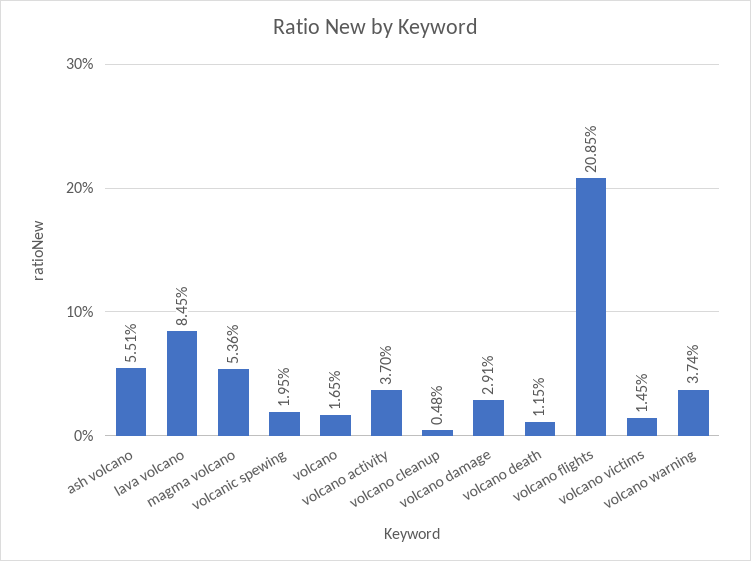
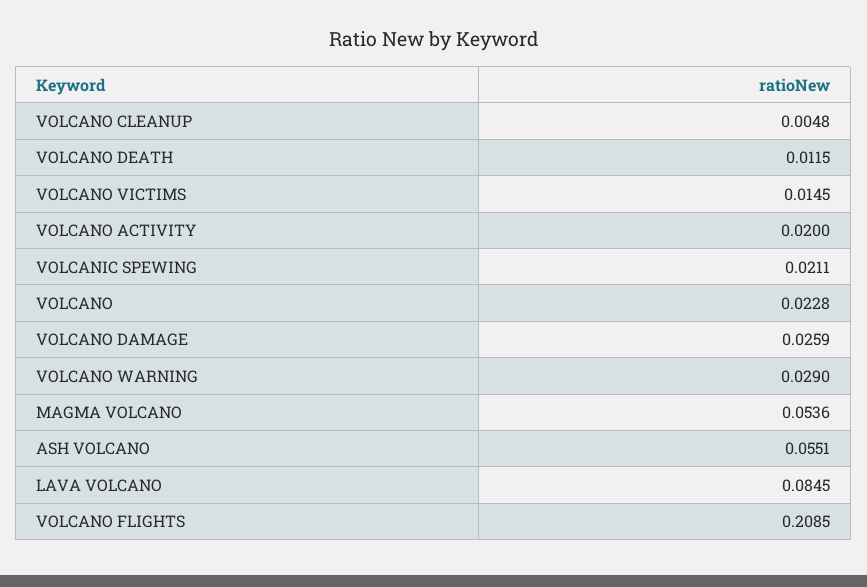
volcanic spewing: 0.0195 -> 0.0211
volcano: 0.0165 -> 0.0228
volcano activity: 0.037 -> 0.02
volcano damage: 0.0291 -> 0.0259
volcano warning: 0.0374 -> 0.029

